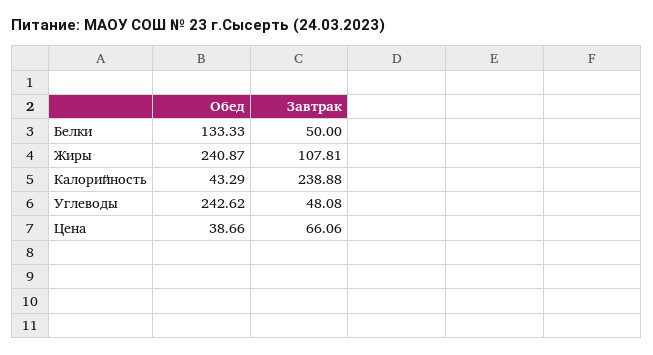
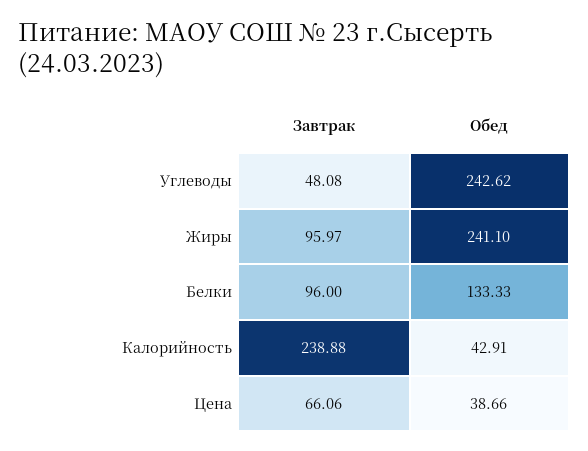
Завтрак, Белки: 50 -> 96
Обед, Жиры: 240.87 -> 241.1
Завтрак, Жиры: 107.81 -> 95.97
Обед, Калорийность: 43.29 -> 42.91

